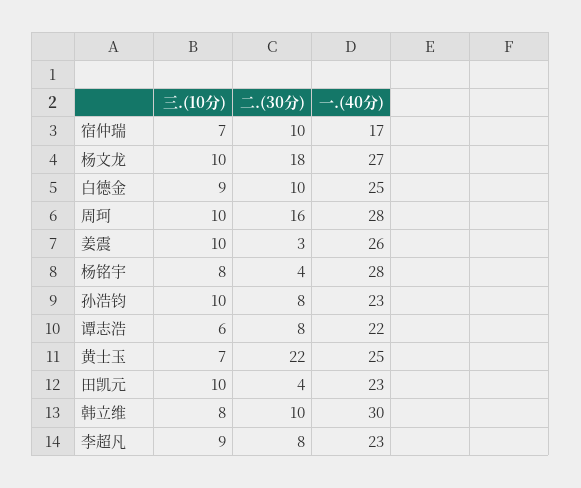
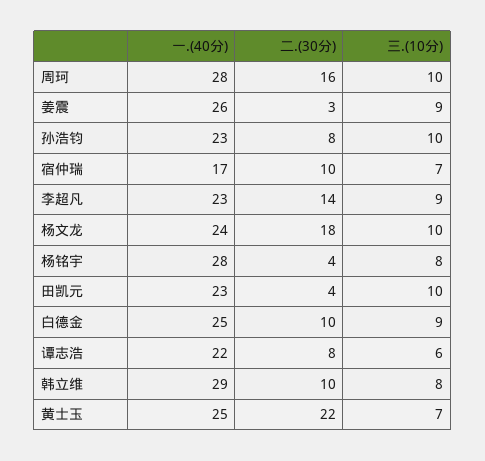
一.(40分), 杨文龙: 27 -> 24
三.(10分), 姜震: 10 -> 9
一.(40分), 韩立维: 30 -> 29
二.(30分), 李超凡: 8 -> 14

